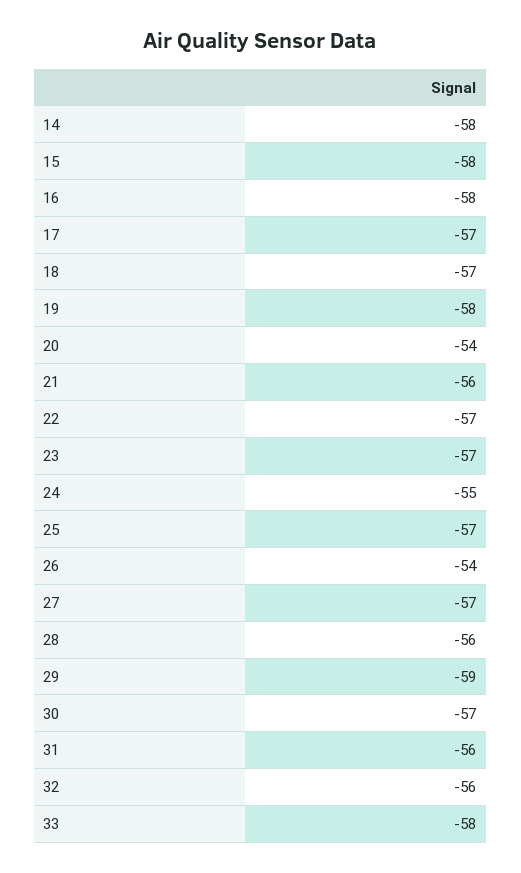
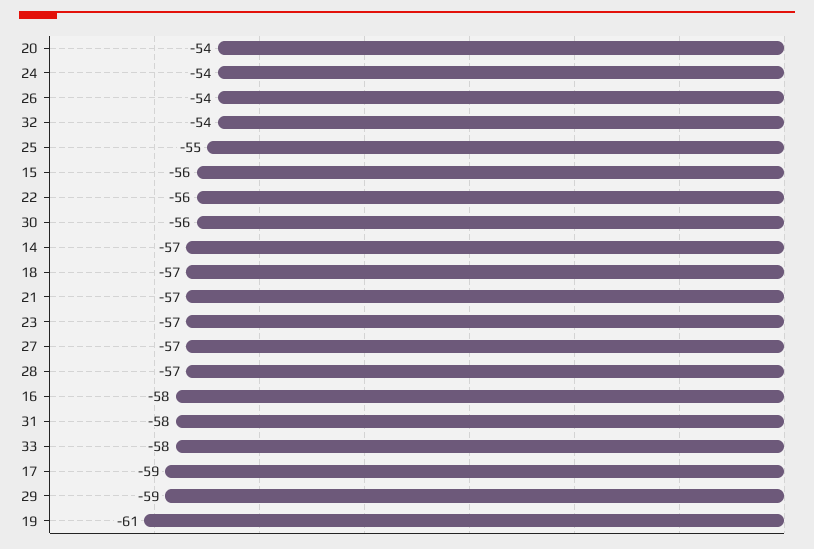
14: -58 -> -57
15: -58 -> -56
17: -57 -> -59
19: -58 -> -61
21: -56 -> -57
22: -57 -> -56
24: -55 -> -54
25: -57 -> -55
28: -56 -> -57
30: -57 -> -56
31: -56 -> -58
32: -56 -> -54

